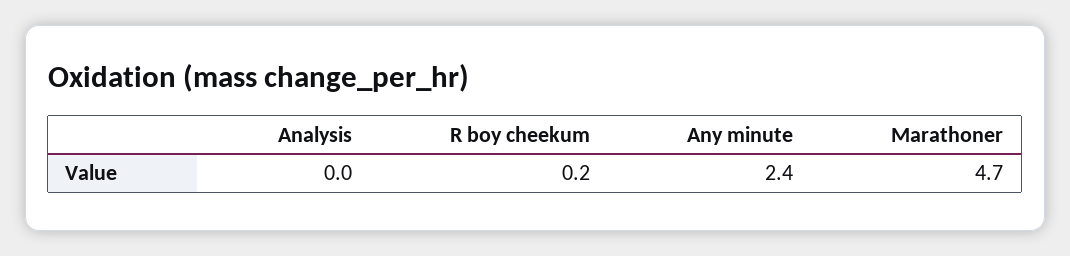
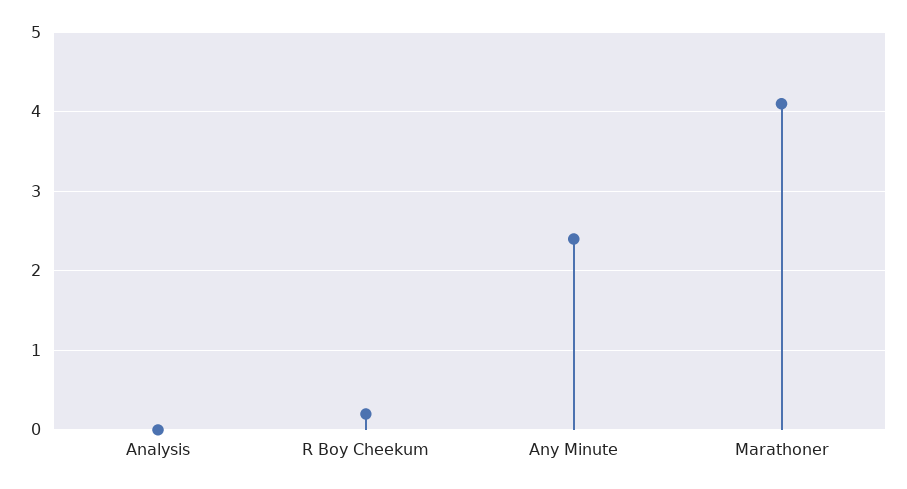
Marathoner: 4.7 -> 4.1

